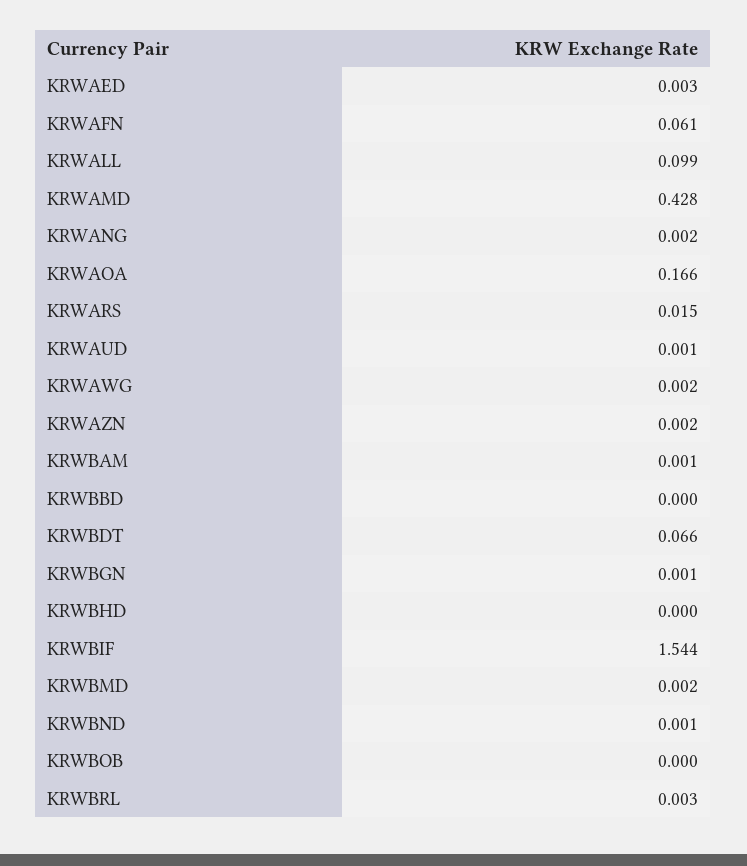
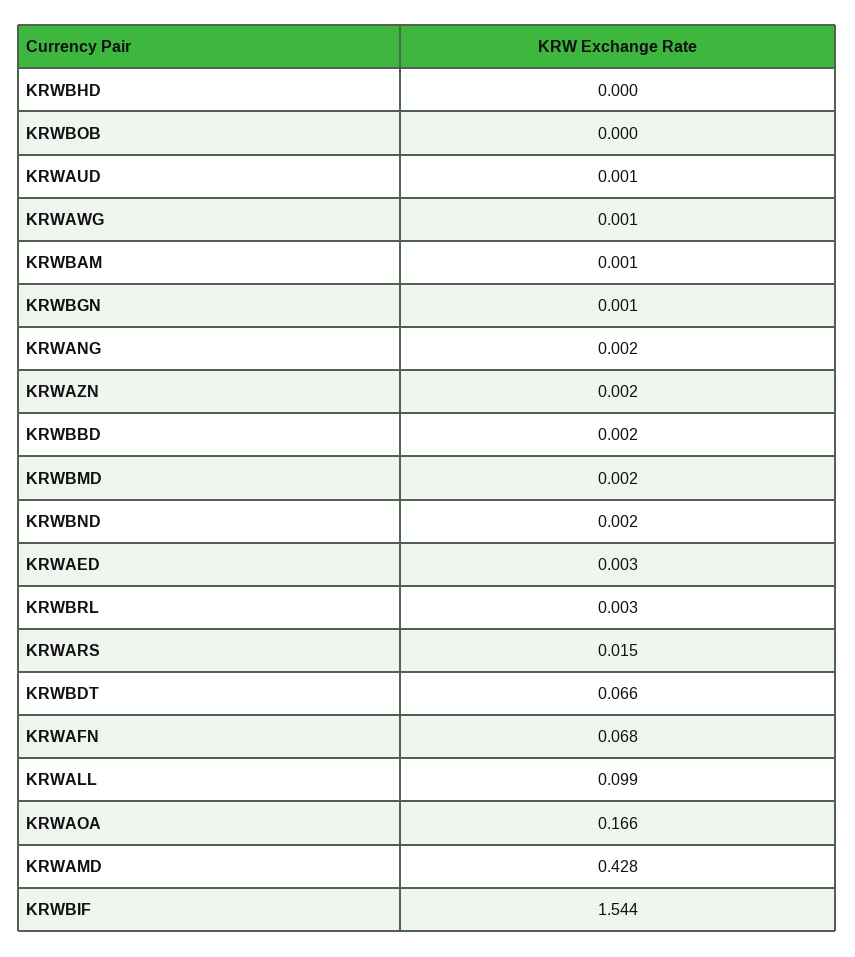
KRWAFN: 0.061 -> 0.068
KRWAWG: 0.002 -> 0.001
KRWBBD: 0 -> 0.002
KRWBND: 0.001 -> 0.002

